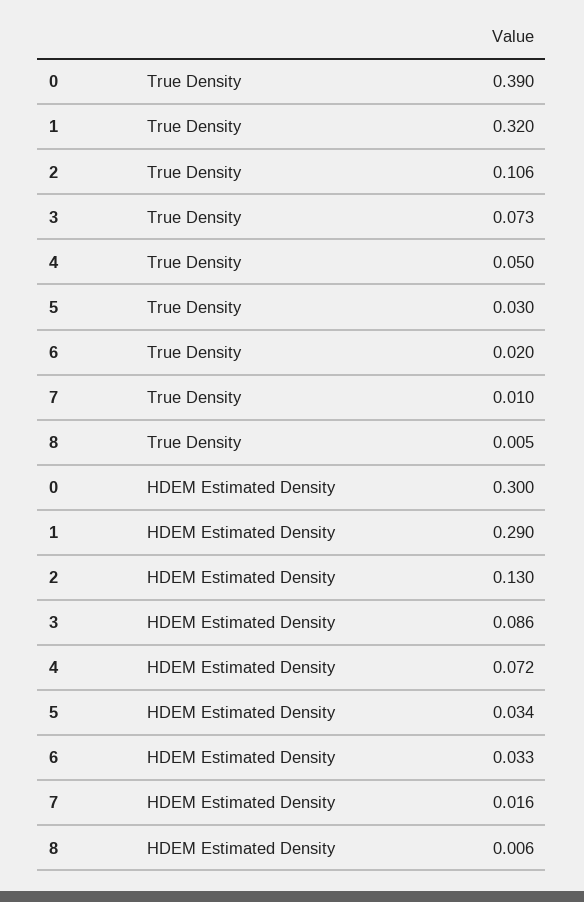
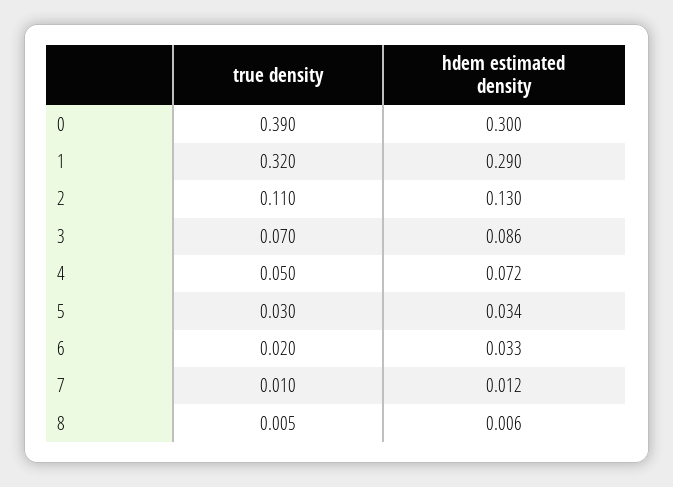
2, True Density: 0.106 -> 0.11
3, True Density: 0.073 -> 0.07
7, HDEM Estimated Density: 0.016 -> 0.012

